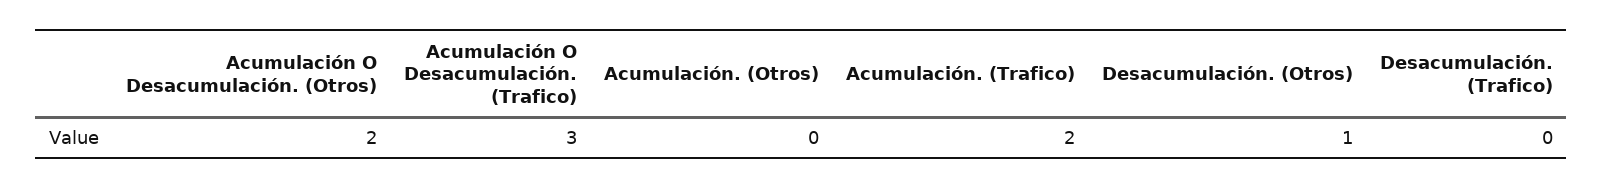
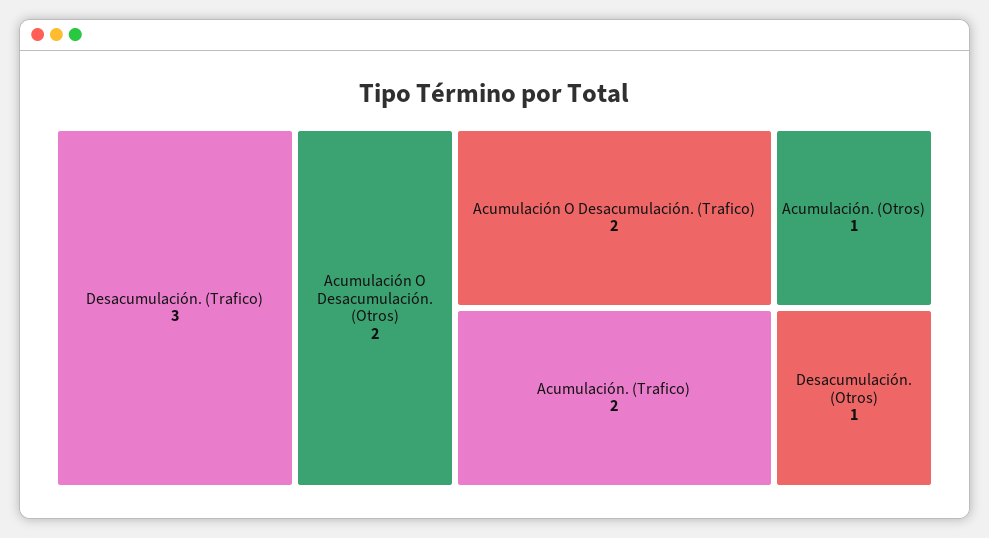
Acumulación O Desacumulación. (Trafico): 3 -> 2
Acumulación. (Otros): 0 -> 1
Desacumulación. (Trafico): 0 -> 3

